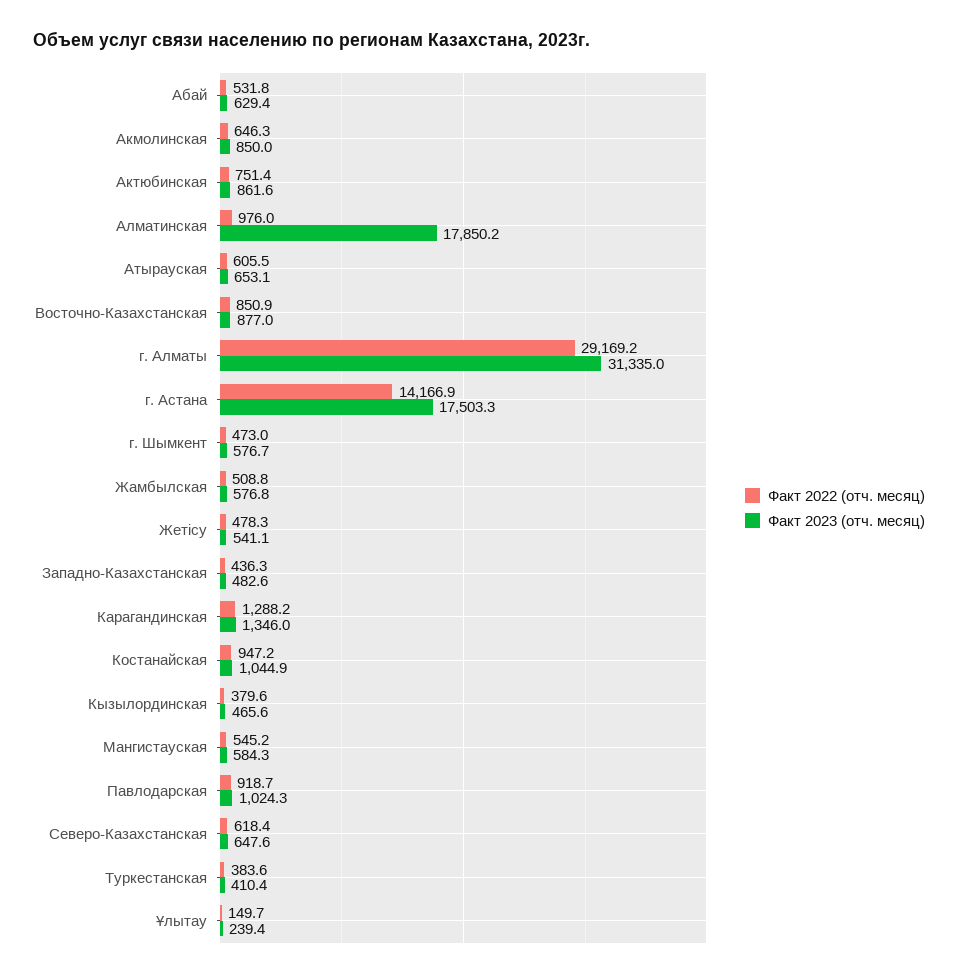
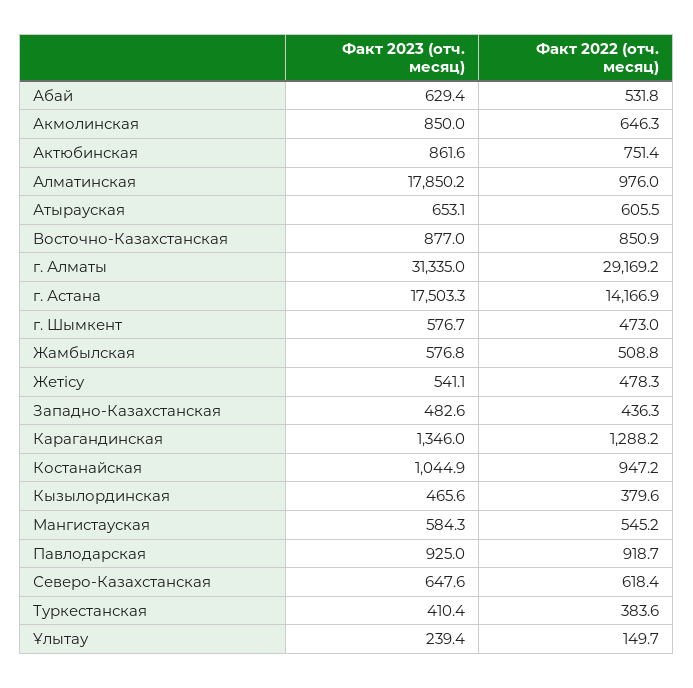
Факт 2023 (отч. месяц), Павлодарская: 1024.3 -> 925

